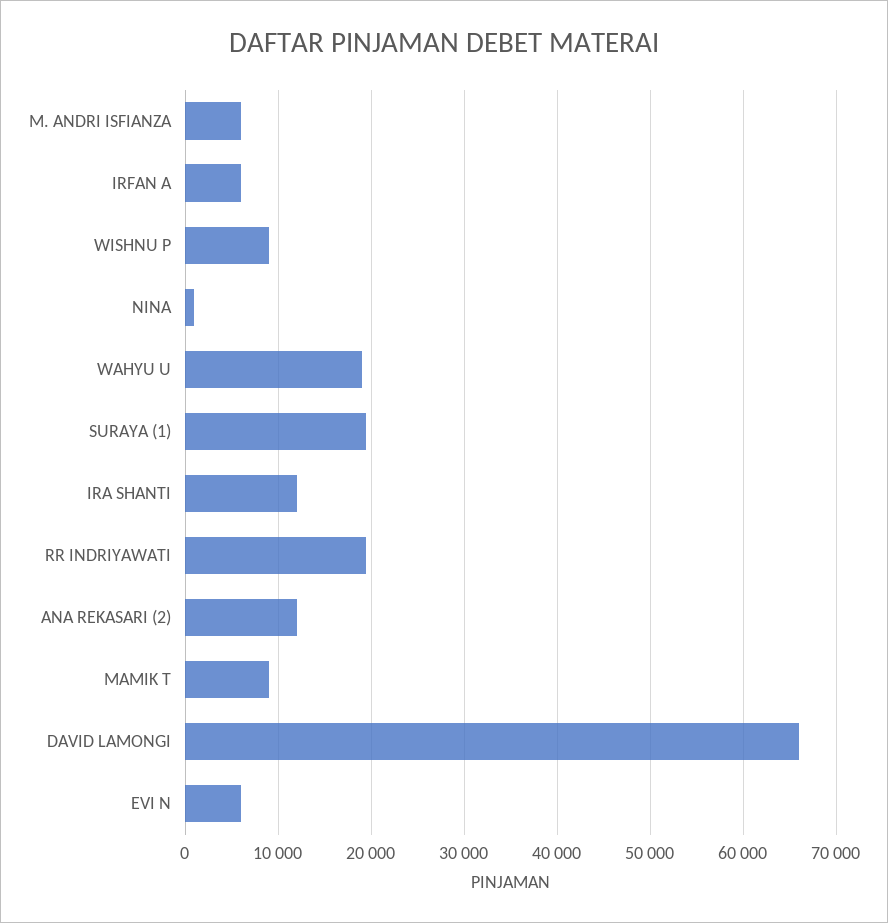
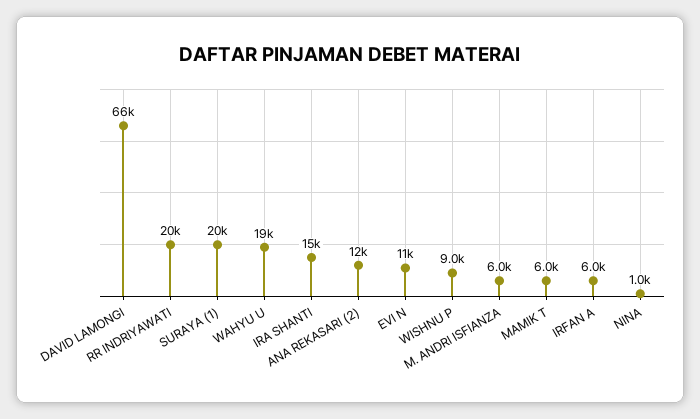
IRA SHANTI: 12000 -> 15000
MAMIK T: 9000 -> 6000
EVI N: 6000 -> 11000

